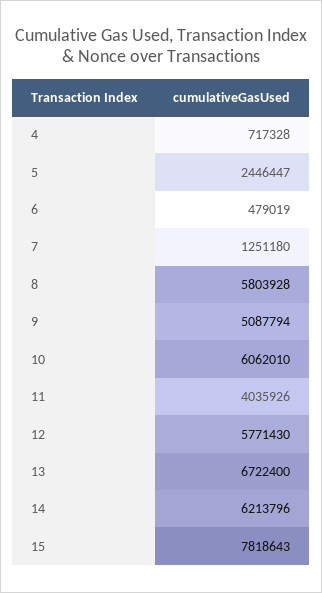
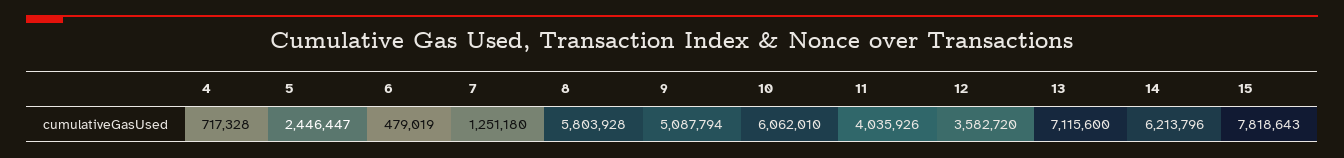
12: 5771430 -> 3582720
13: 6722400 -> 7115600

